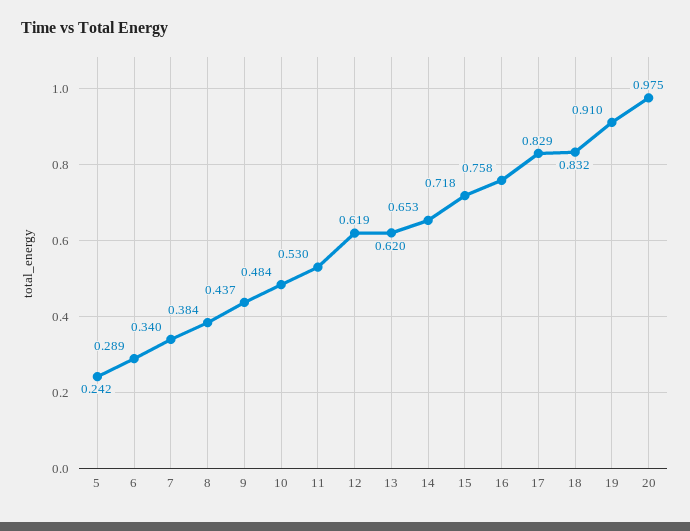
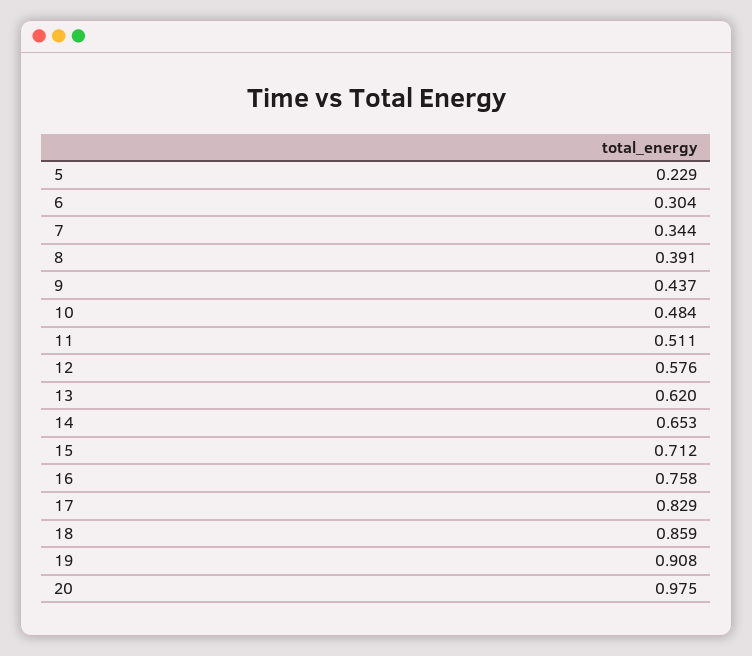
5: 0.242 -> 0.229
6: 0.289 -> 0.304
7: 0.34 -> 0.344
8: 0.384 -> 0.391
11: 0.53 -> 0.511
12: 0.619 -> 0.576
15: 0.718 -> 0.712
18: 0.832 -> 0.859
19: 0.91 -> 0.908

